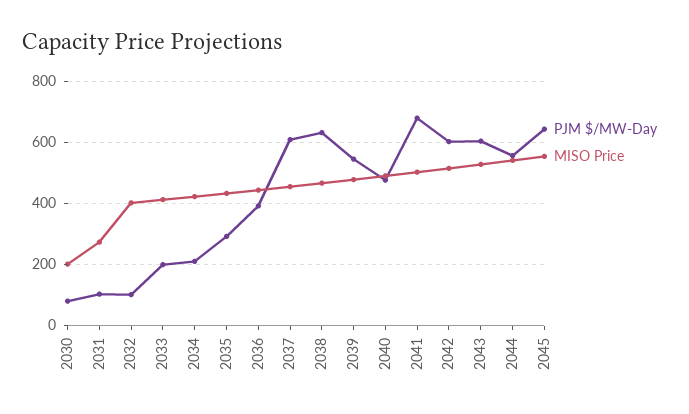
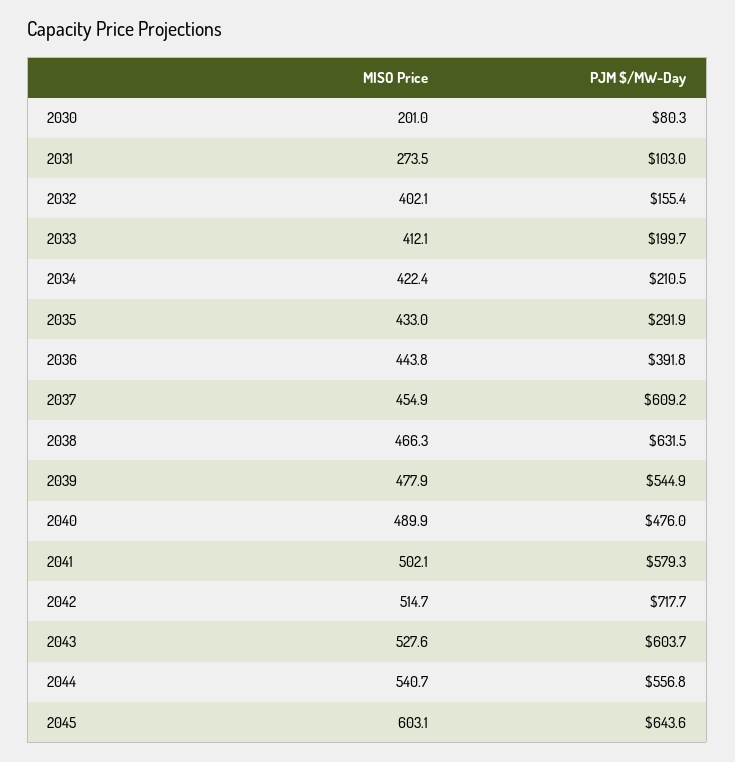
PJM $/MW-Day, 2032: 100 -> 155.4
PJM $/MW-Day, 2041: 680 -> 579.3
PJM $/MW-Day, 2042: 600 -> 717.7
MISO Price, 2045: 560 -> 603.1

